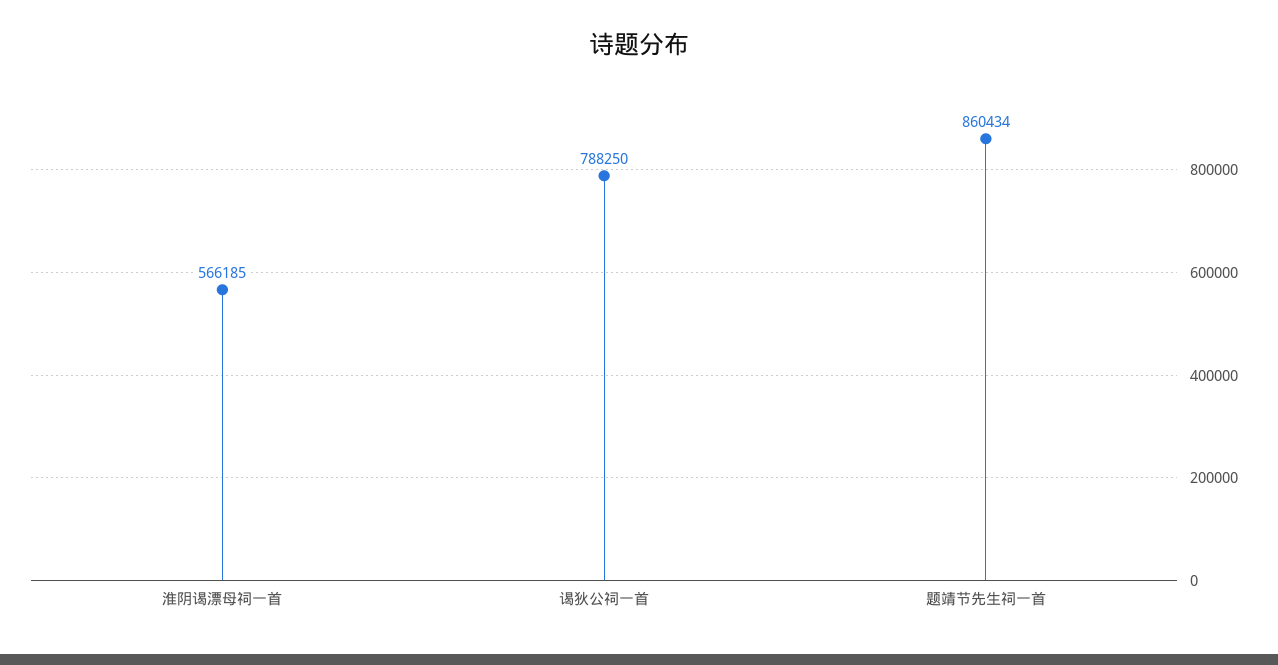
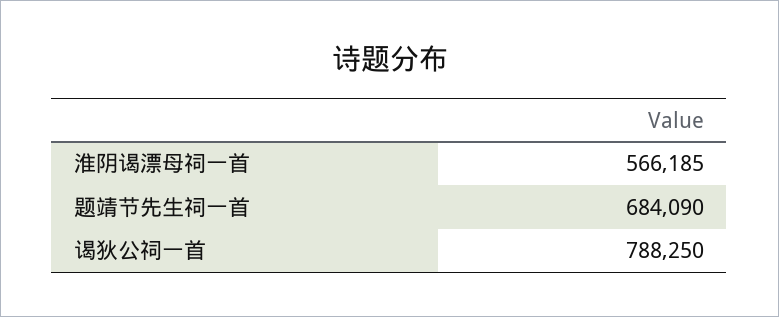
题靖节先生祠一首: 860434 -> 684090

